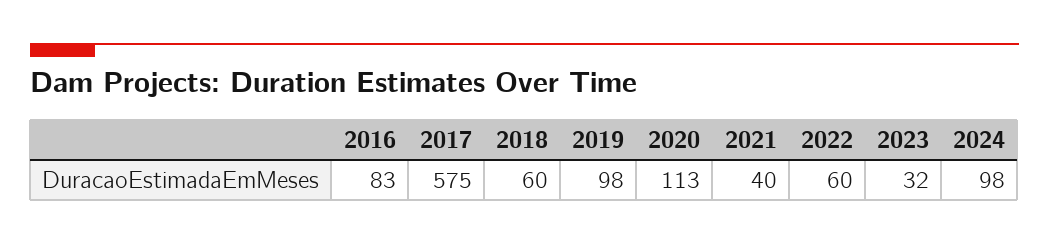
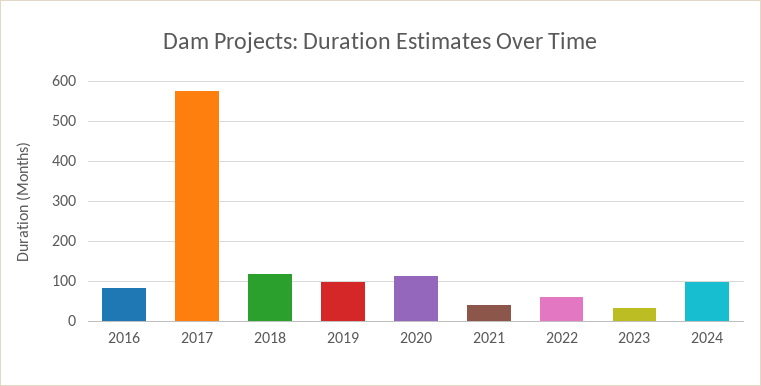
2018: 60 -> 120

